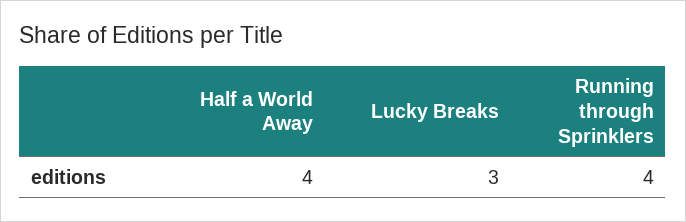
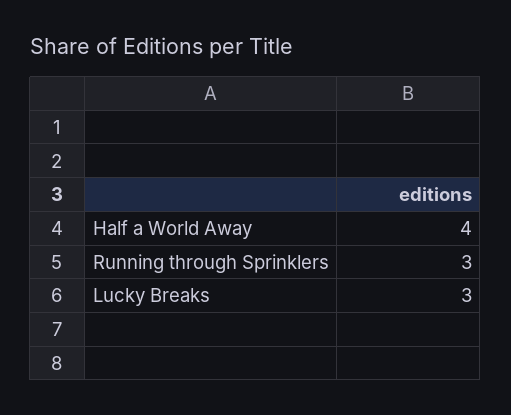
Running through Sprinklers: 4 -> 3

